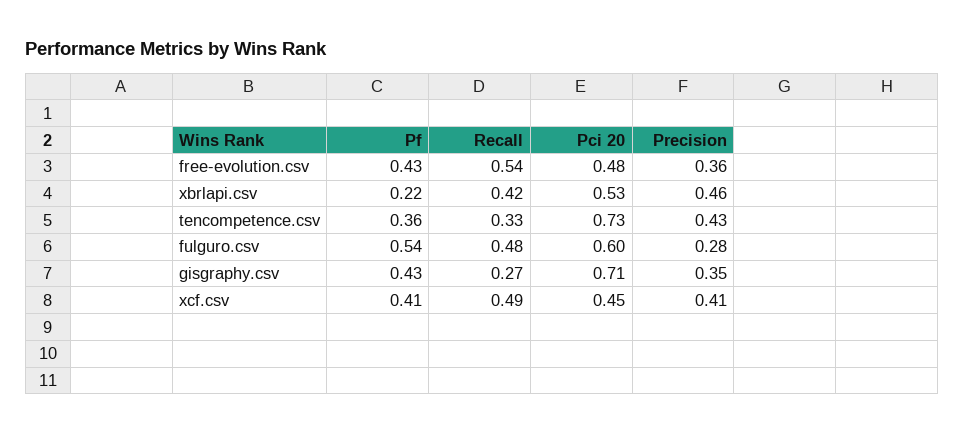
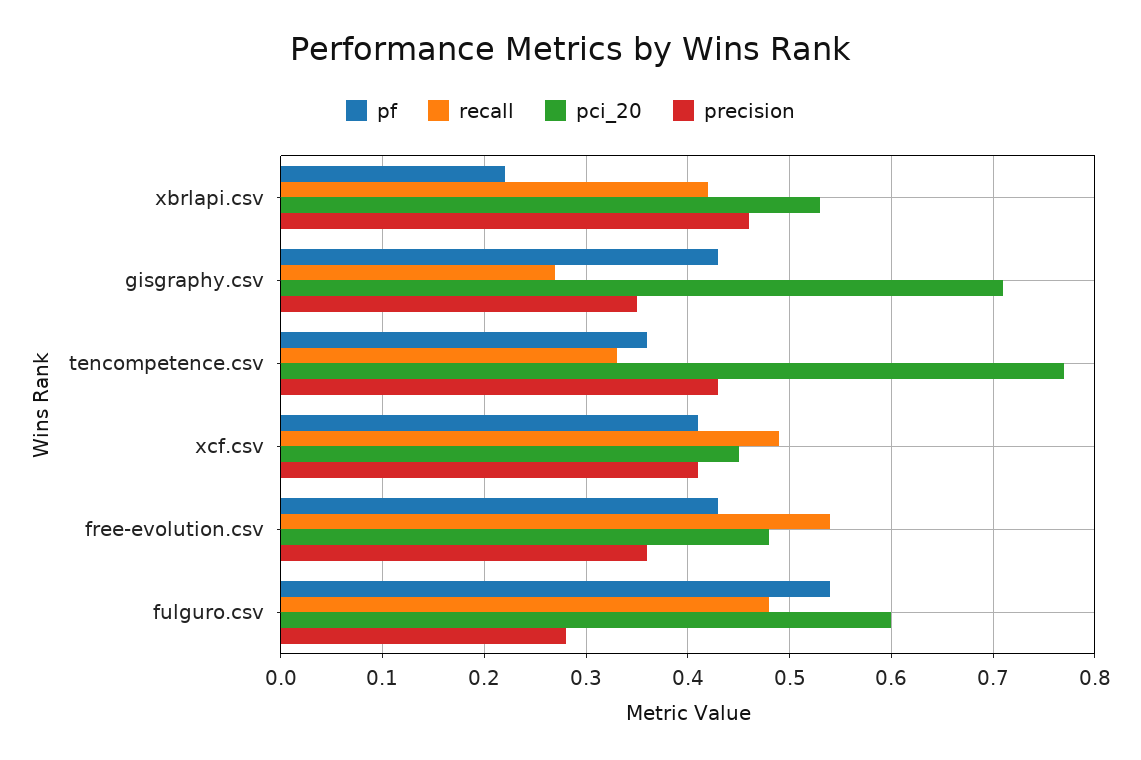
Pci 20, tencompetence.csv: 0.73 -> 0.77

